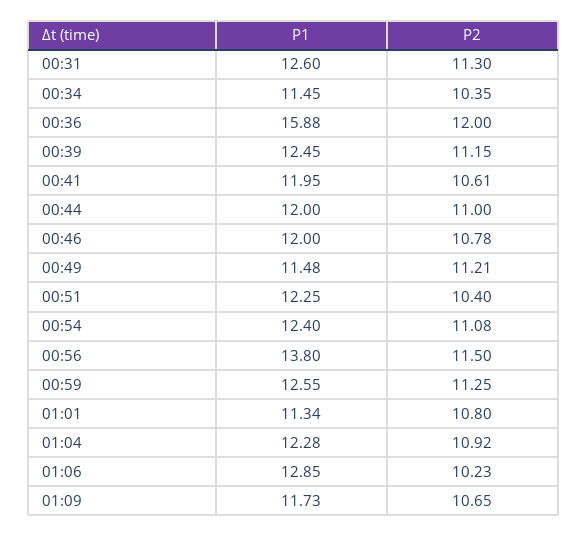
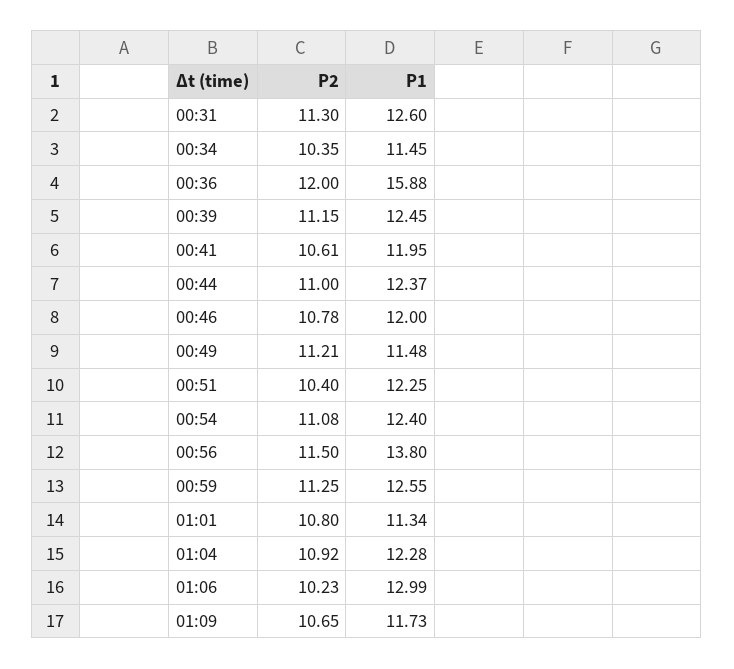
P1, 00:44: 12 -> 12.37
P1, 01:06: 12.85 -> 12.99

